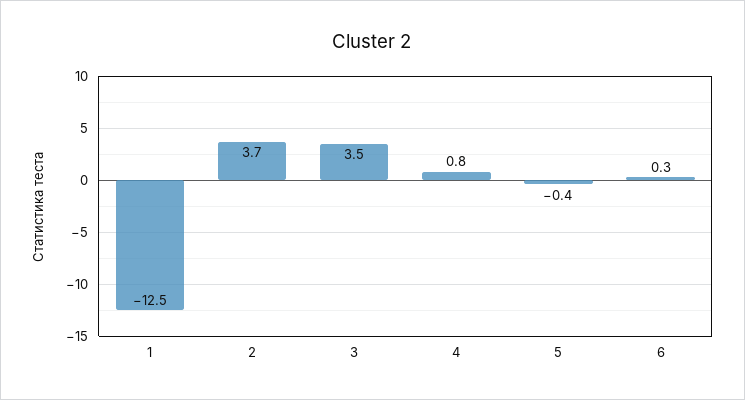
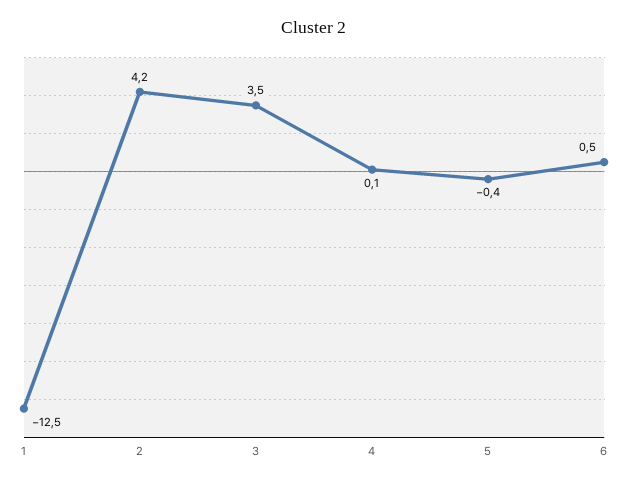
2: 3.7 -> 4.2
4: 0.8 -> 0.1
6: 0.3 -> 0.5

